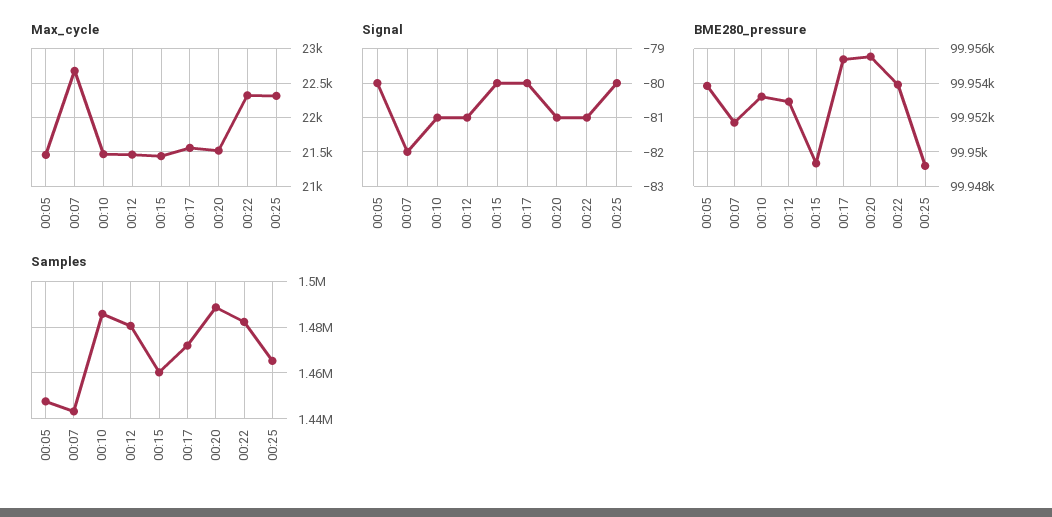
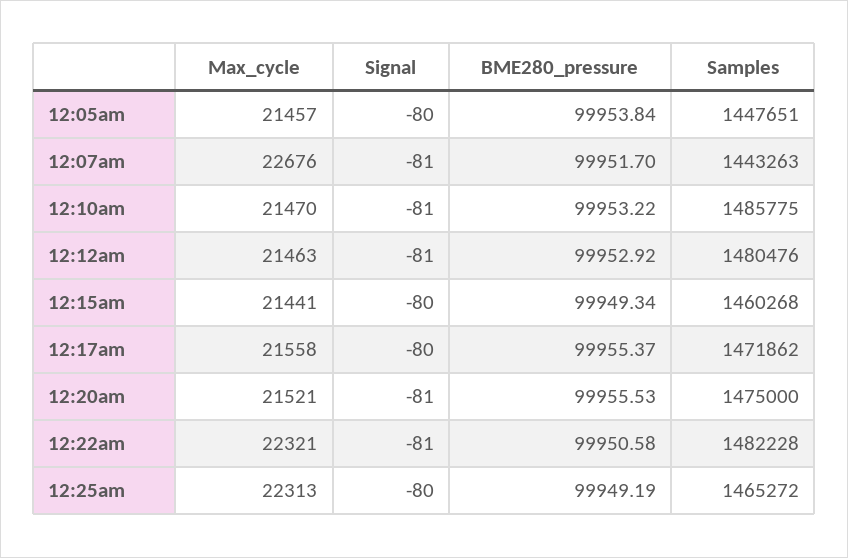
Signal, 00:07: -82 -> -81
BME280_pressure, 00:22: 99954 -> 99950.58
Samples, 00:20: 1490000 -> 1475000

